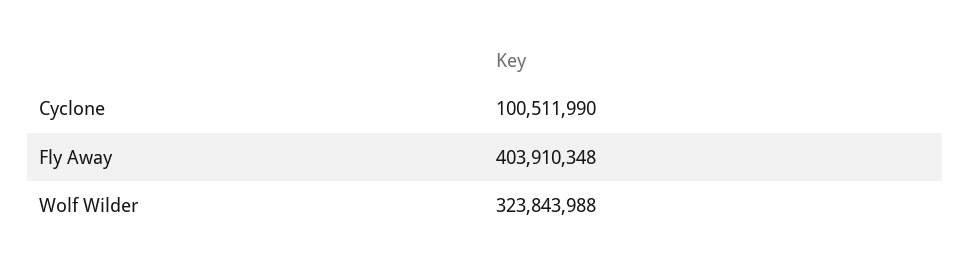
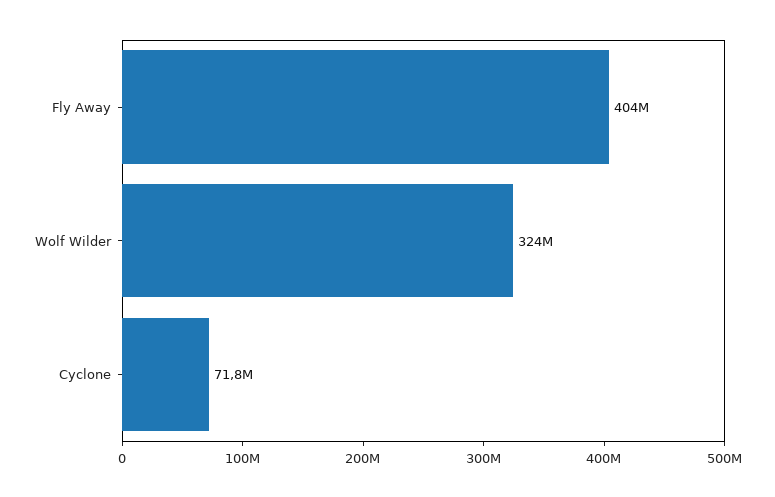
Cyclone: 100511990 -> 71800000

